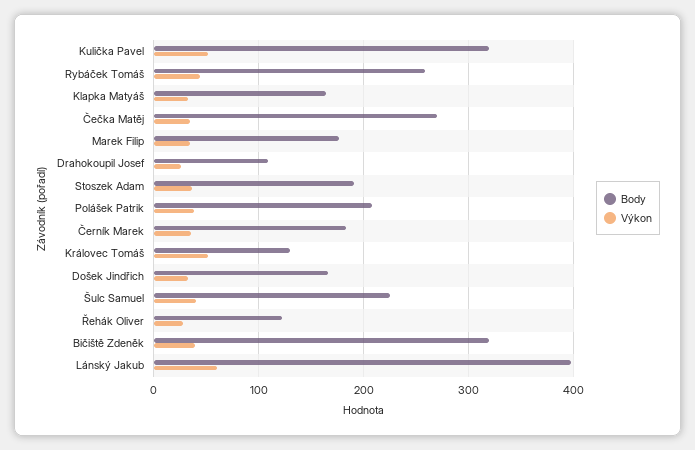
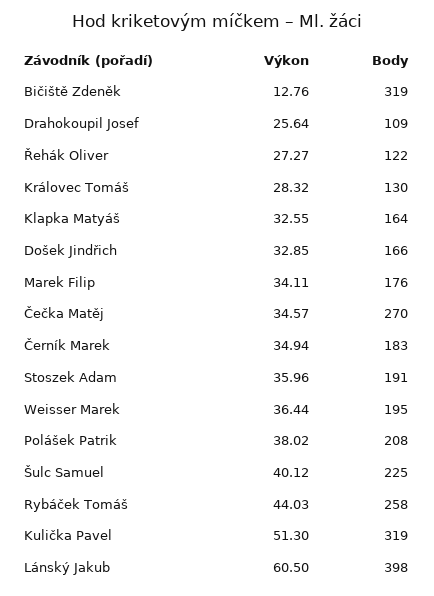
Výkon, Královec Tomáš: 50 -> 28.32
Výkon, Bičiště Zdeněk: 40 -> 12.76
Výkon, Weisser Marek: none -> 36.44
Body, Weisser Marek: none -> 195

